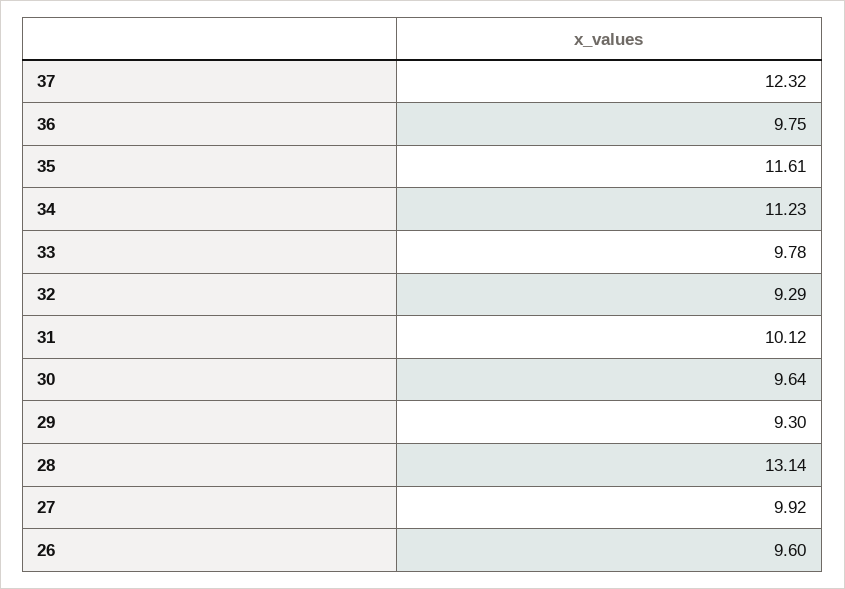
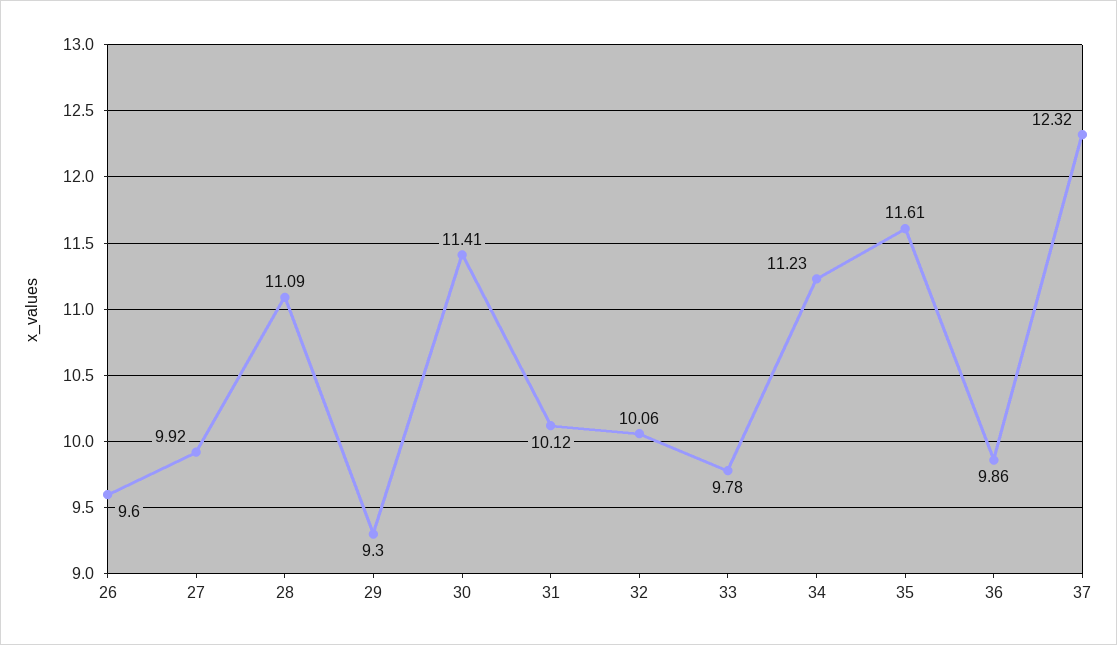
36: 9.75 -> 9.86
32: 9.29 -> 10.06
30: 9.64 -> 11.41
28: 13.14 -> 11.09

